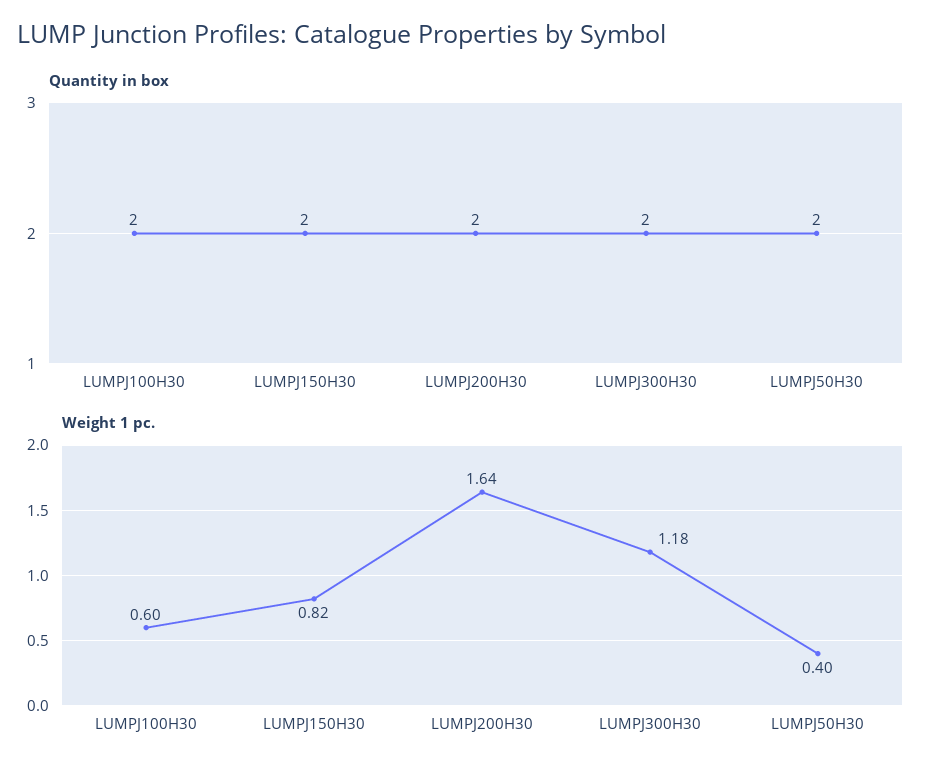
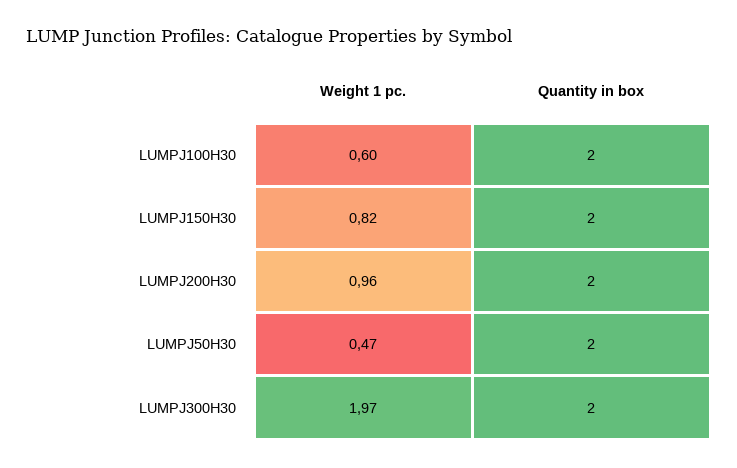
Weight 1 pc., LUMPJ200H30: 1.64 -> 0.96
Weight 1 pc., LUMPJ300H30: 1.18 -> 1.97
Weight 1 pc., LUMPJ50H30: 0.4 -> 0.47

